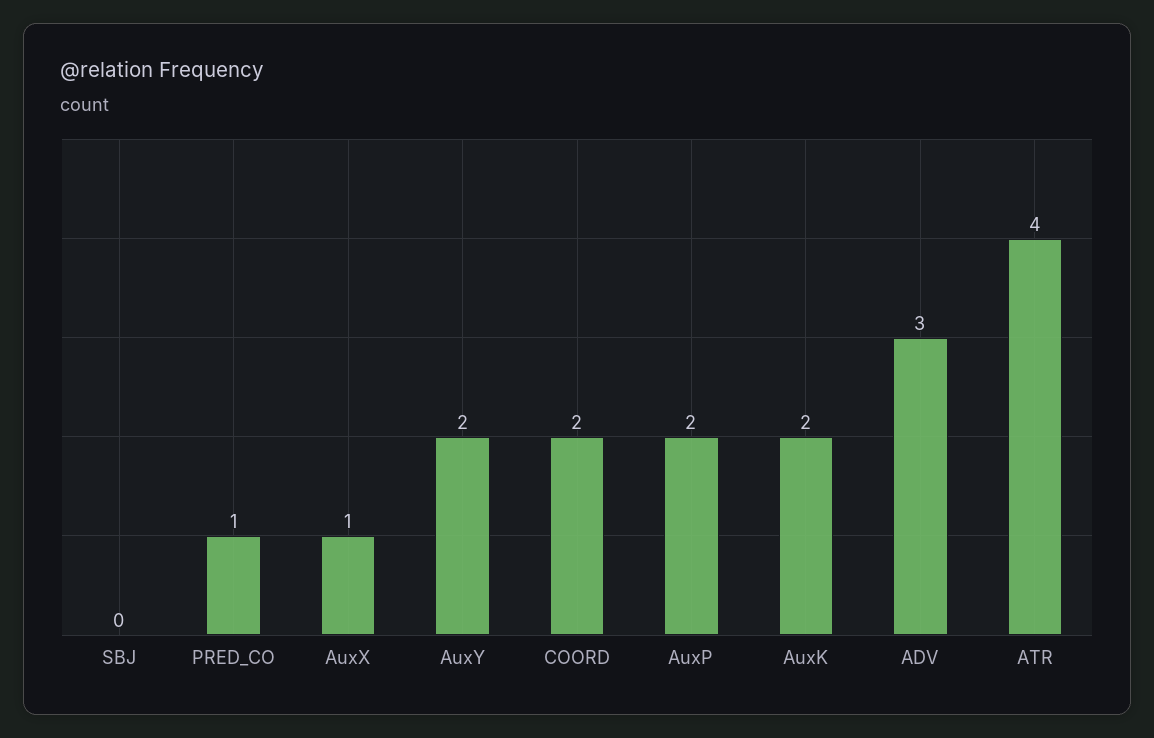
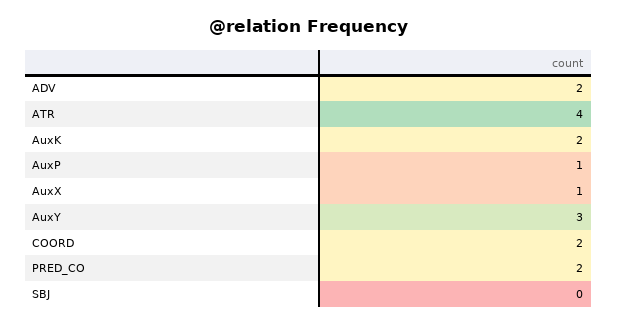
PRED_CO: 1 -> 2
AuxY: 2 -> 3
AuxP: 2 -> 1
ADV: 3 -> 2

